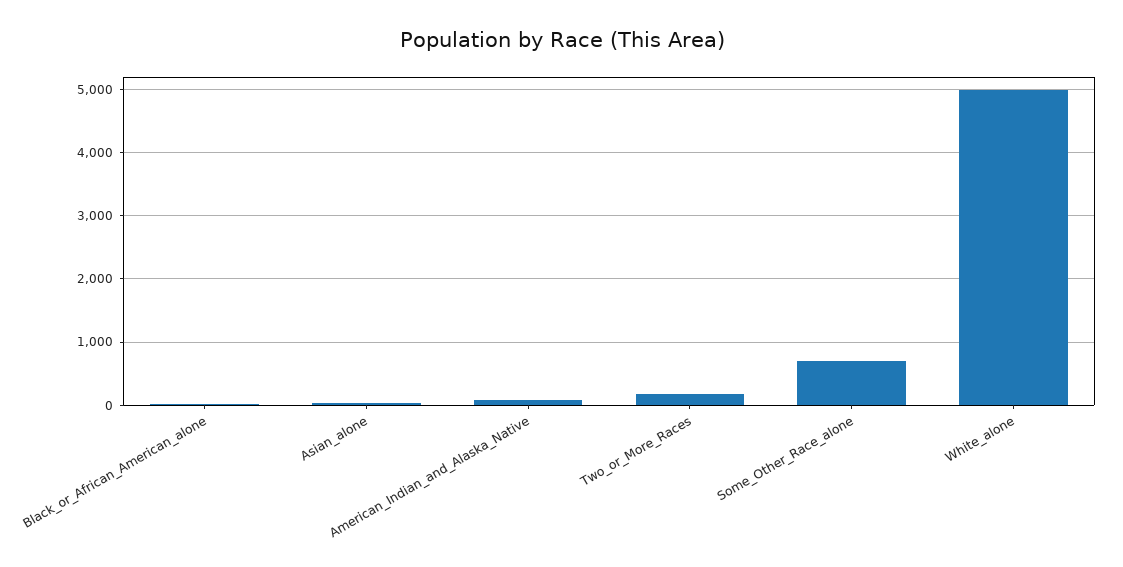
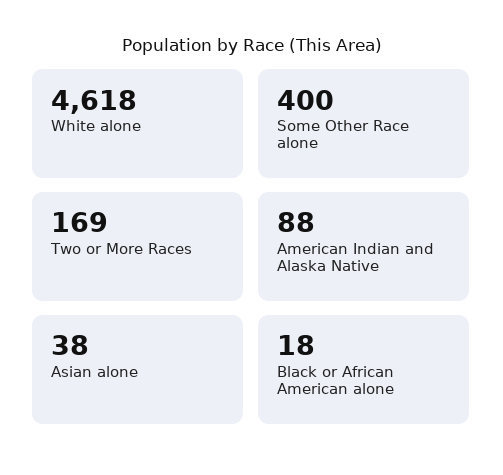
Some_Other_Race_alone: 700 -> 400
White_alone: 5000 -> 4618

